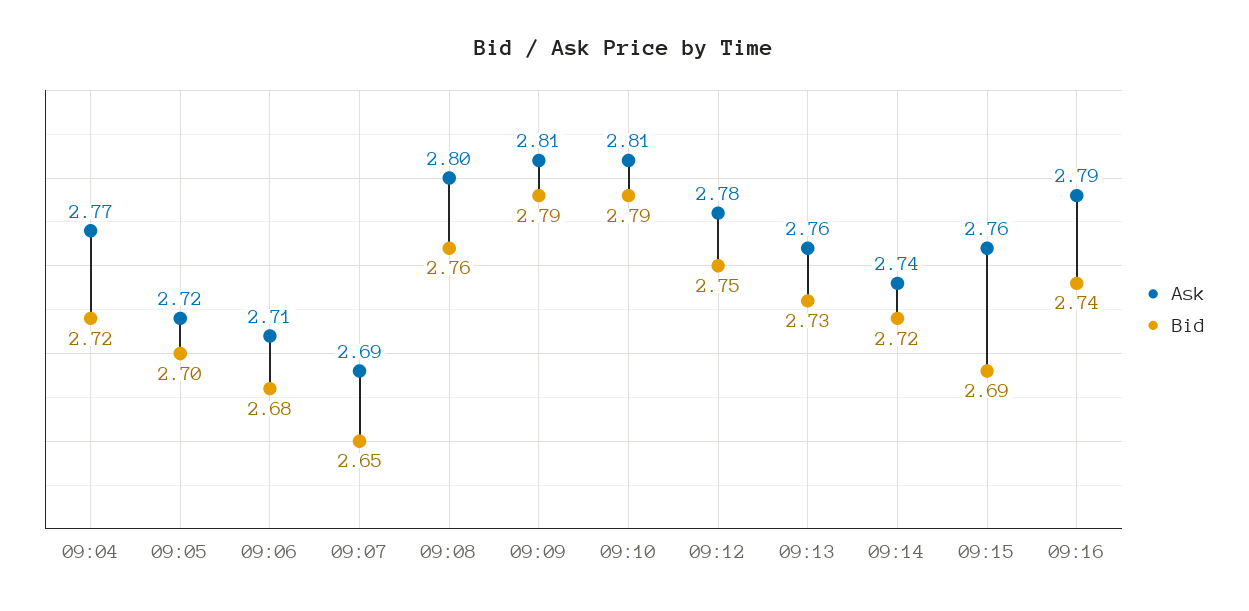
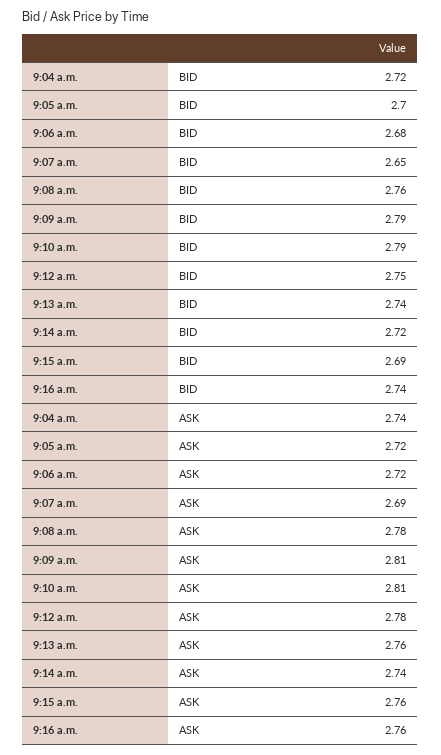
Ask, 09:04: 2.77 -> 2.74
Ask, 09:06: 2.71 -> 2.72
Ask, 09:08: 2.8 -> 2.78
Bid, 09:13: 2.73 -> 2.74
Ask, 09:16: 2.79 -> 2.76

